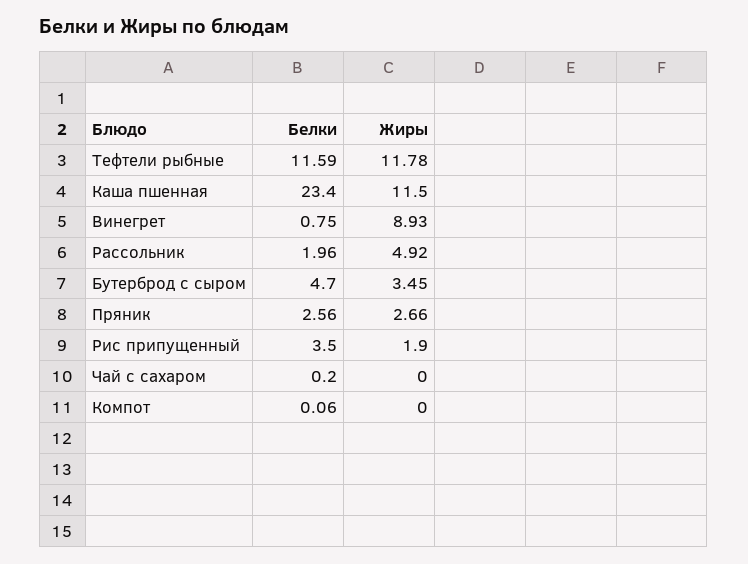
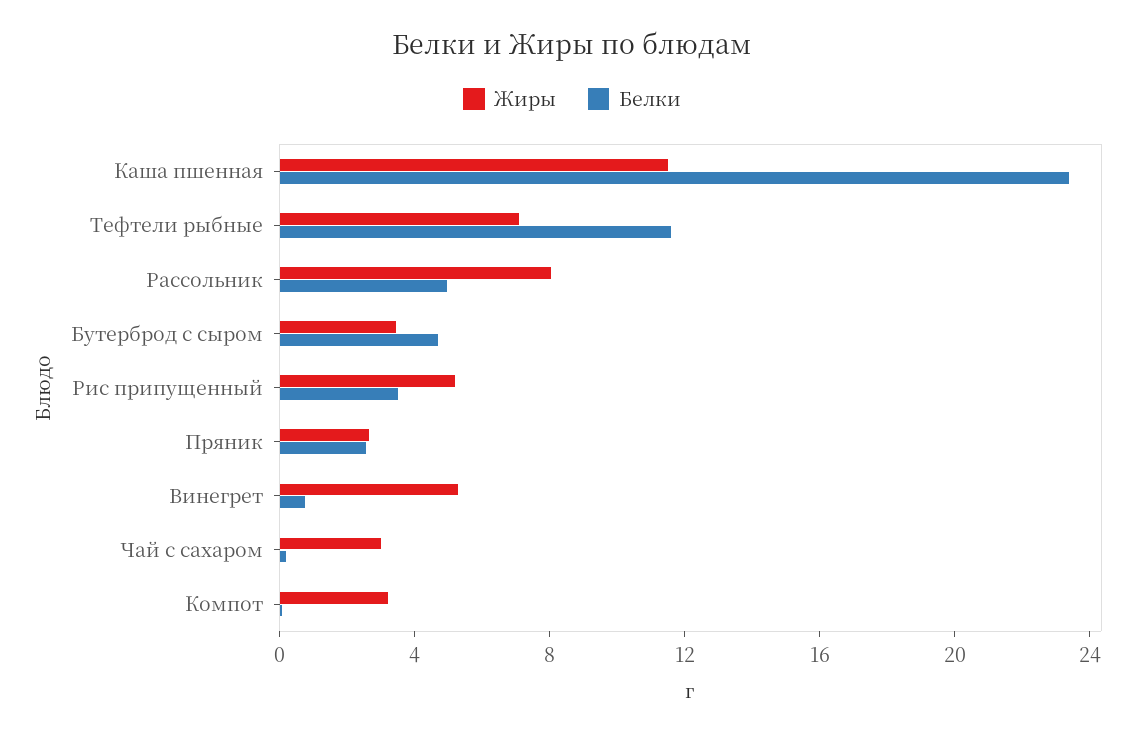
Жиры, Тефтели рыбные: 11.78 -> 7
Жиры, Винегрет: 8.93 -> 5
Белки, Рассольник: 1.96 -> 5
Жиры, Рассольник: 4.92 -> 8
Жиры, Рис припущенный: 1.9 -> 5
Жиры, Чай с сахаром: 0 -> 3
Жиры, Компот: 0 -> 3

